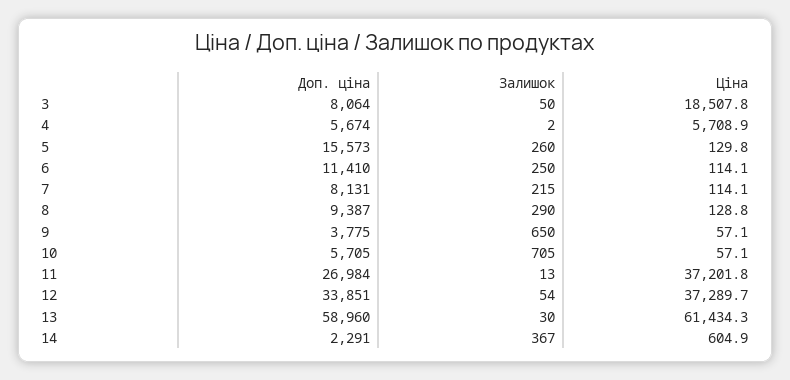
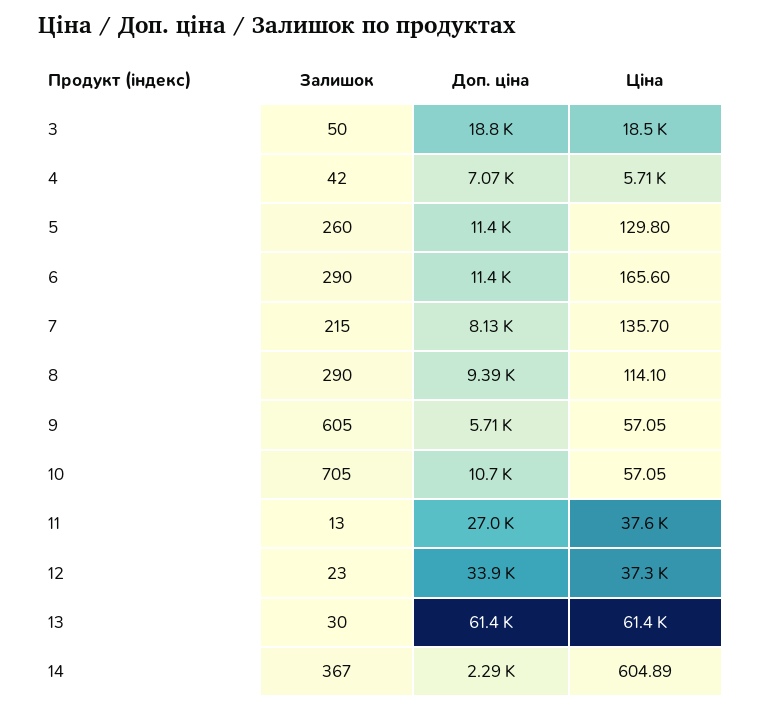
Доп. ціна, 3: 8064 -> 18800
Доп. ціна, 4: 5674 -> 7070
Залишок, 4: 2 -> 42
Доп. ціна, 5: 15573 -> 11400
Залишок, 6: 250 -> 290
Ціна, 6: 114.1 -> 165.6
Ціна, 7: 114.1 -> 135.7
Ціна, 8: 128.8 -> 114.1
Доп. ціна, 9: 3775 -> 5710
Залишок, 9: 650 -> 605
Доп. ціна, 10: 5705 -> 10700
Ціна, 11: 37201.8 -> 37600
Залишок, 12: 54 -> 23
Доп. ціна, 13: 58960 -> 61400

